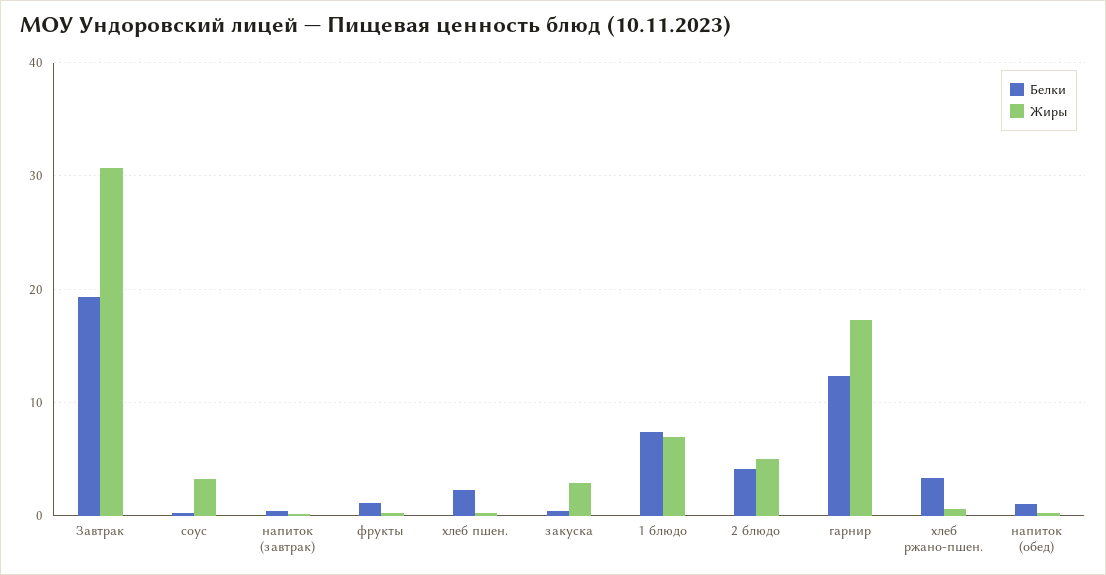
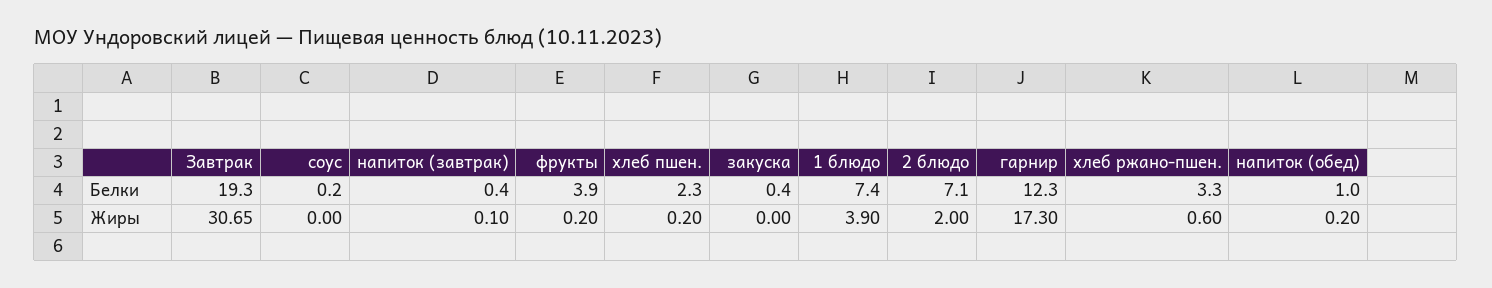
Жиры, соус: 3 -> 0
Белки, фрукты: 1 -> 3.9
Жиры, закуска: 3 -> 0
Жиры, 1 блюдо: 7 -> 3.9
Белки, 2 блюдо: 4 -> 7.1
Жиры, 2 блюдо: 5 -> 2

